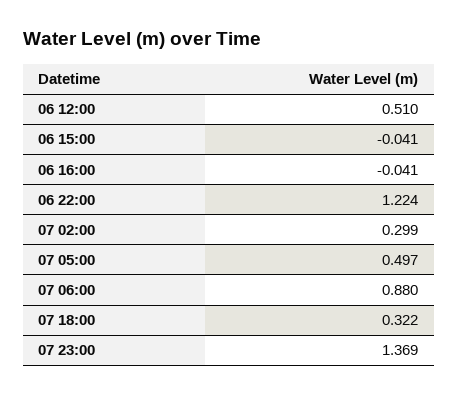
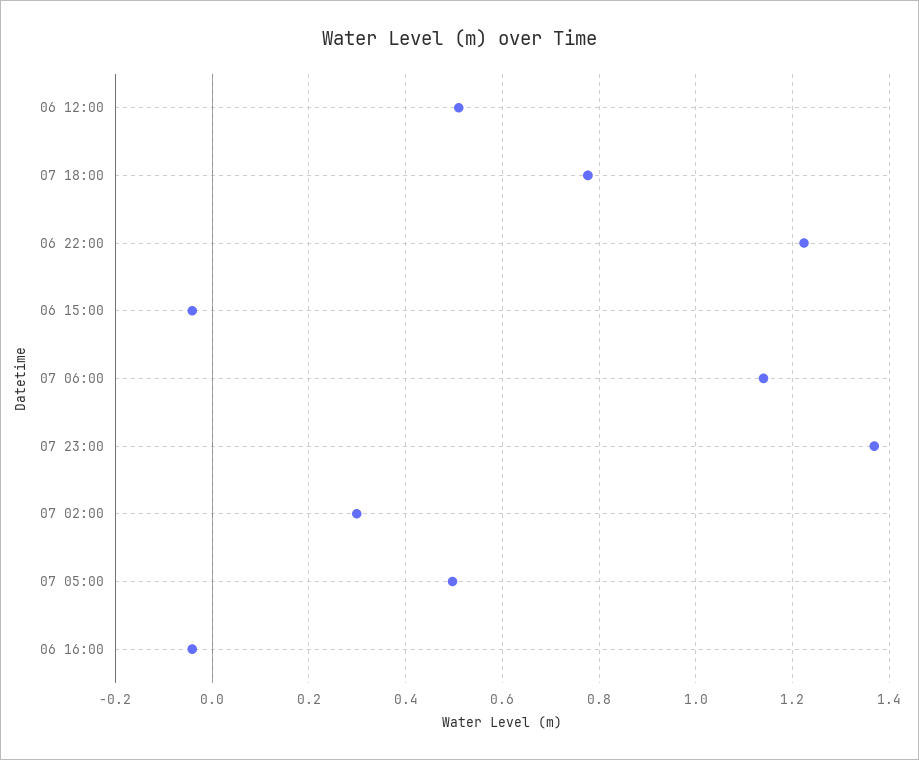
07 06:00: 0.88 -> 1.14
07 18:00: 0.322 -> 0.78

